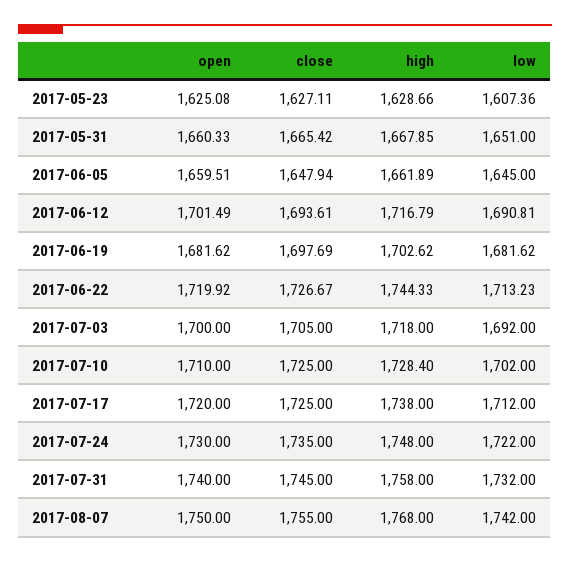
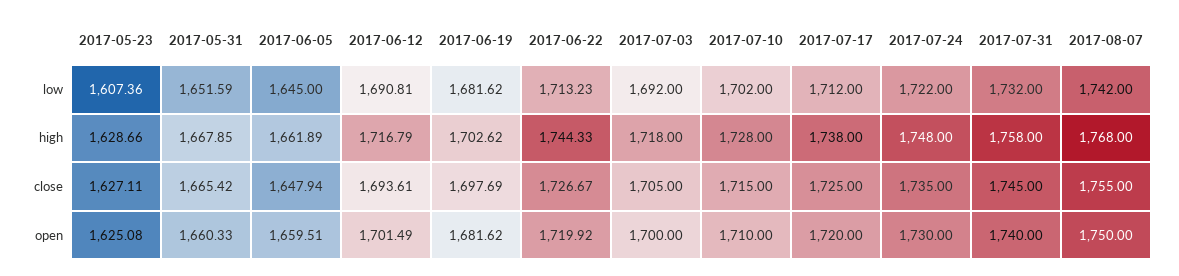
low, 2017-05-31: 1651 -> 1651.59
close, 2017-07-10: 1725 -> 1715
high, 2017-07-10: 1728.4 -> 1728

